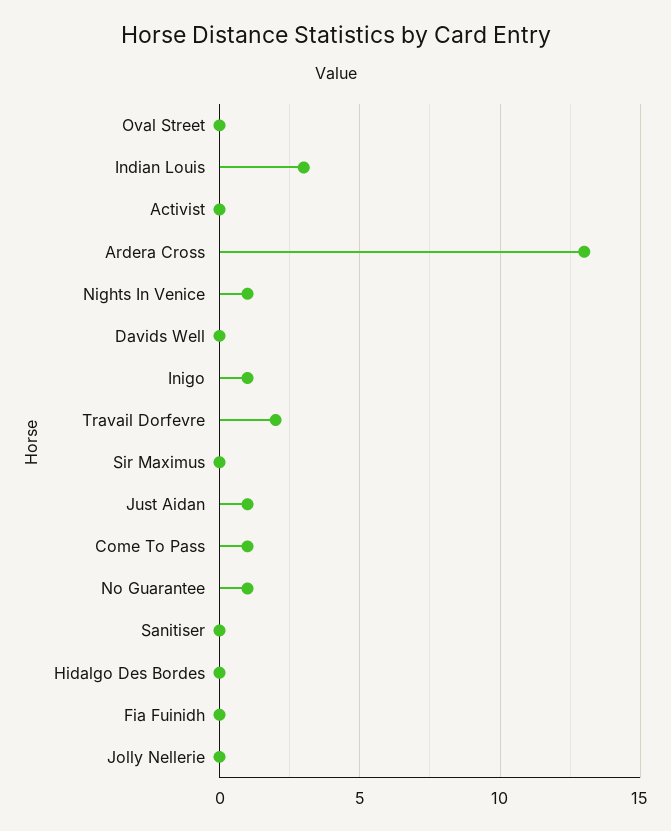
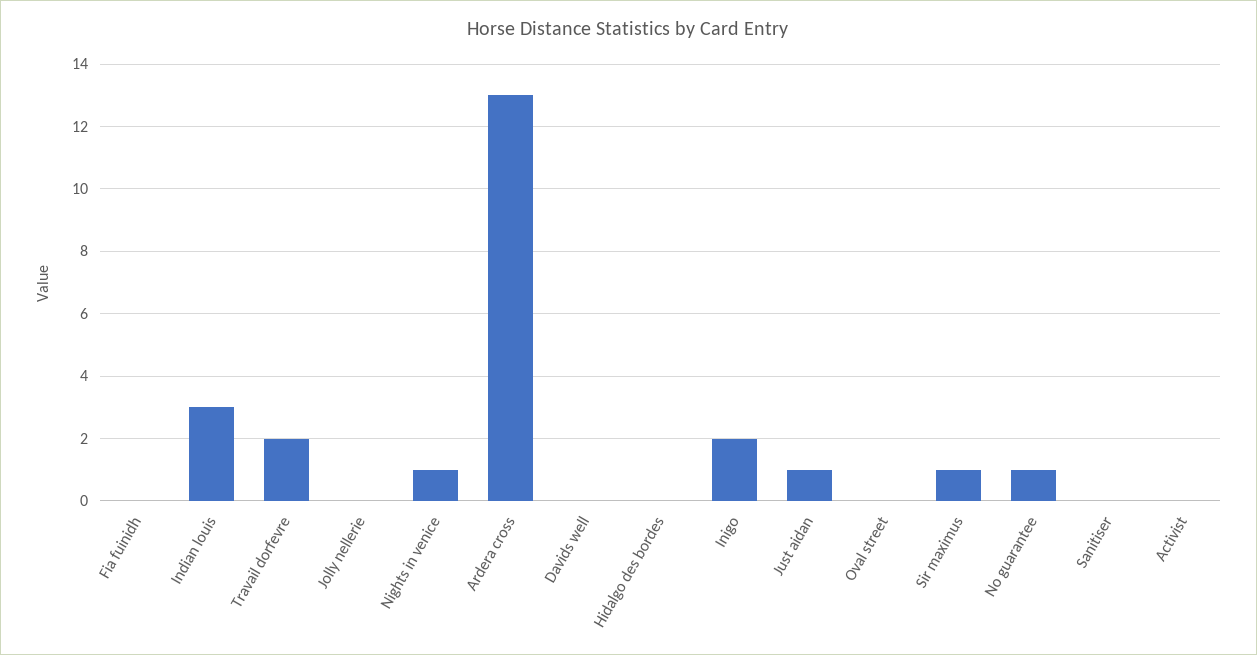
Inigo: 1 -> 2
Sir Maximus: 0 -> 1
Come To Pass: 1 -> none

